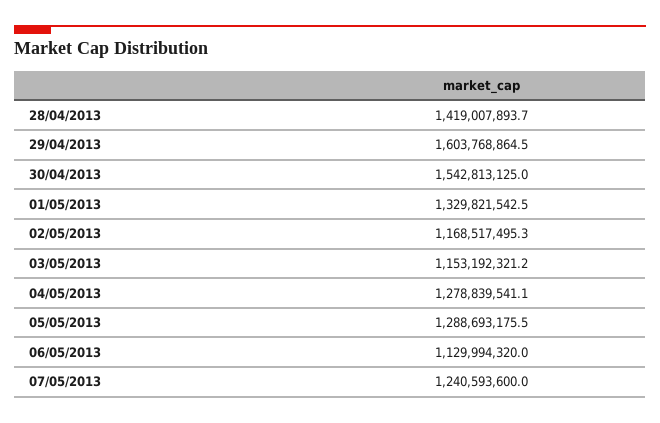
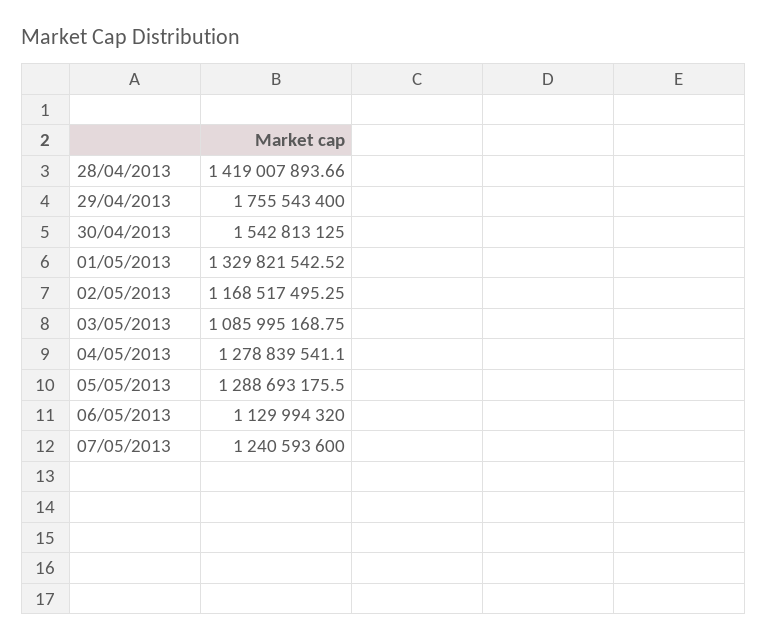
29/04/2013: 1603768864.5 -> 1755543400
03/05/2013: 1153192321.2 -> 1085995168.75

